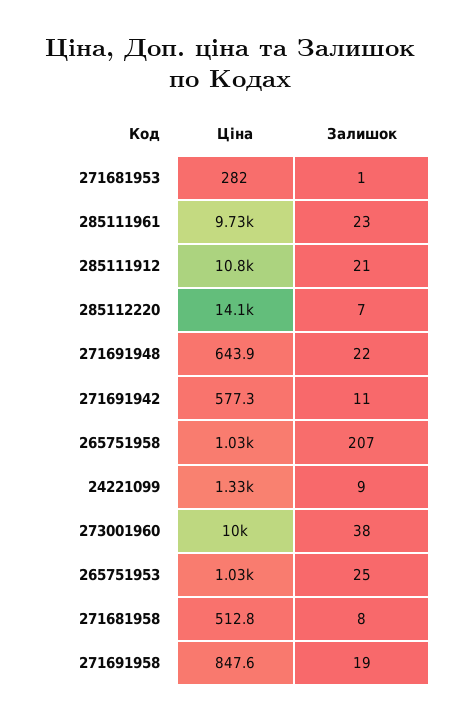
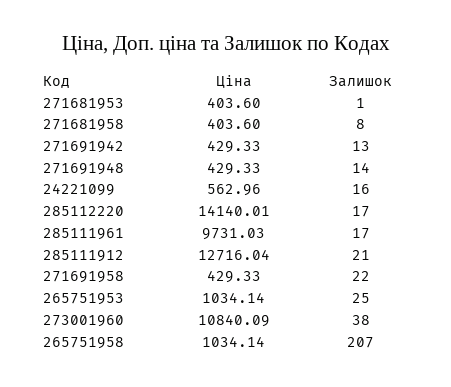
Ціна, 271681953: 282 -> 403.6
Залишок, 285111961: 23 -> 17
Ціна, 285111912: 10800 -> 12716.04
Залишок, 285112220: 7 -> 17
Ціна, 271691948: 643.9 -> 429.33
Залишок, 271691948: 22 -> 14
Ціна, 271691942: 577.3 -> 429.33
Залишок, 271691942: 11 -> 13
Ціна, 24221099: 1330 -> 562.96
Залишок, 24221099: 9 -> 16
Ціна, 273001960: 10000 -> 10840.09
Ціна, 271681958: 512.8 -> 403.6
Ціна, 271691958: 847.6 -> 429.33
Залишок, 271691958: 19 -> 22

